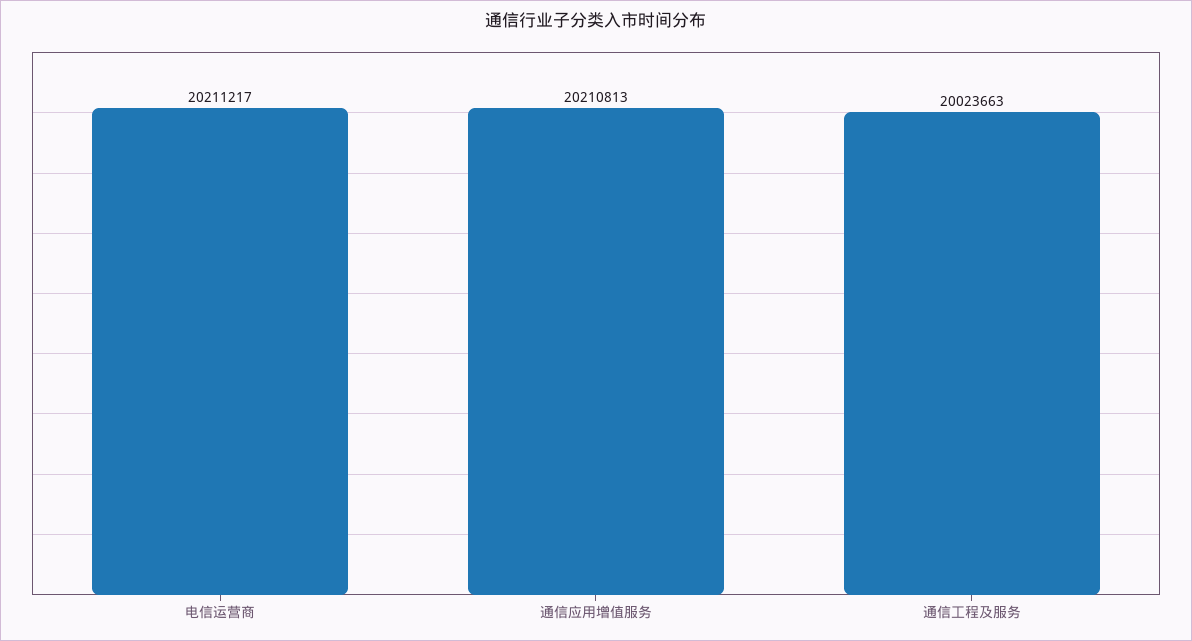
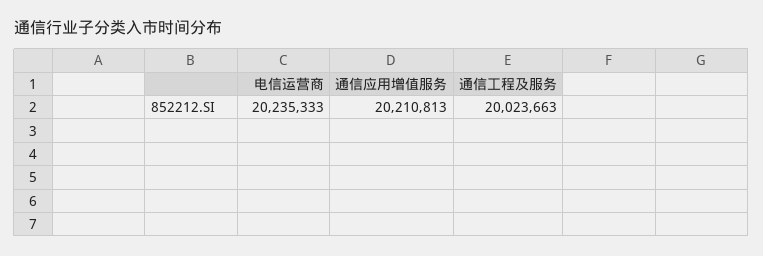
电信运营商: 20211217 -> 20235333

